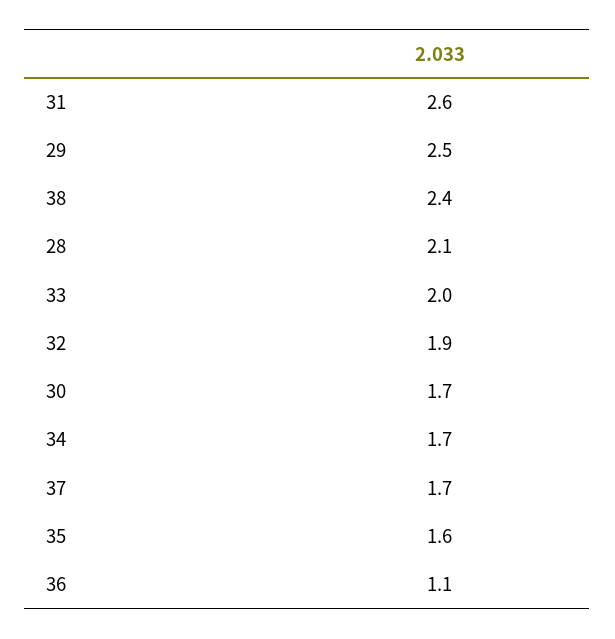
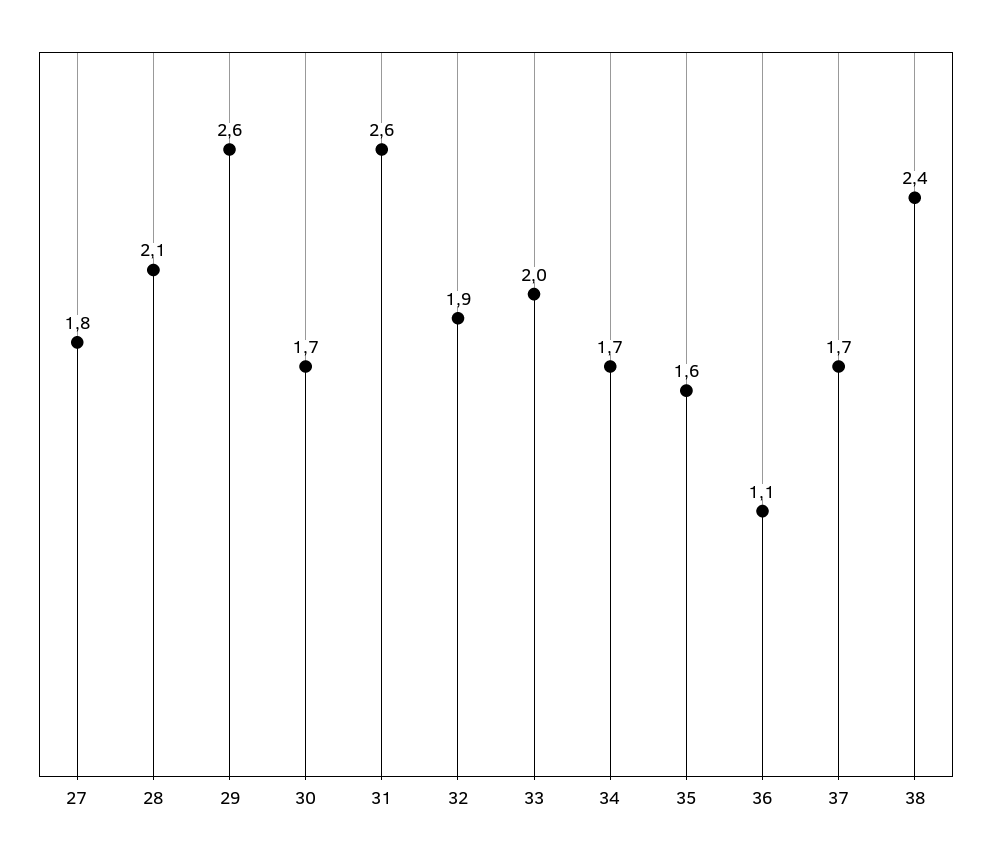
29: 2.5 -> 2.6
27: none -> 1.8

